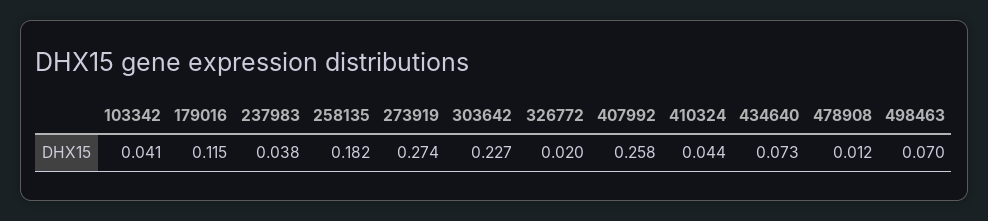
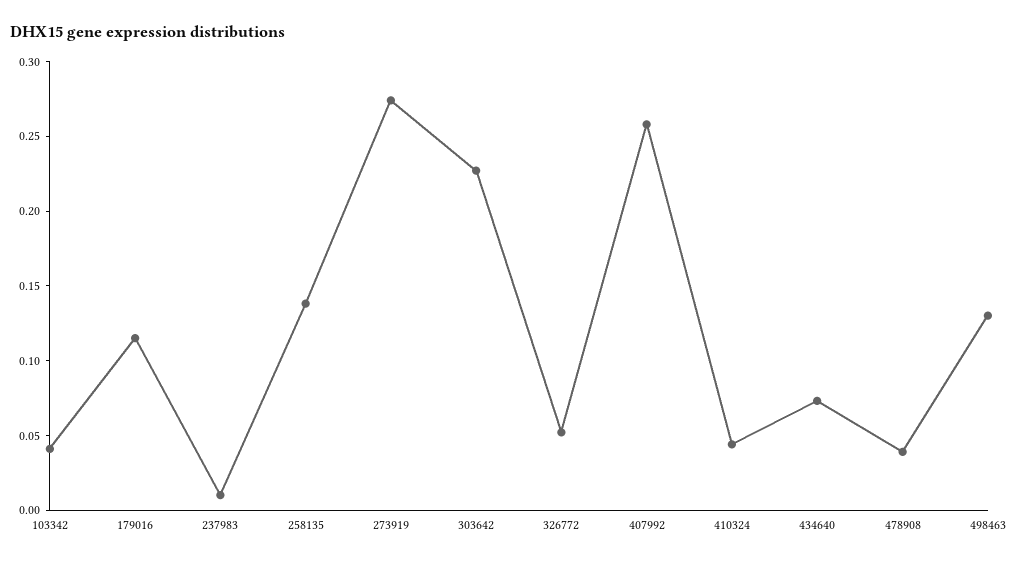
237983: 0.038 -> 0.01
258135: 0.182 -> 0.14
326772: 0.02 -> 0.05
478908: 0.012 -> 0.04
498463: 0.07 -> 0.13

